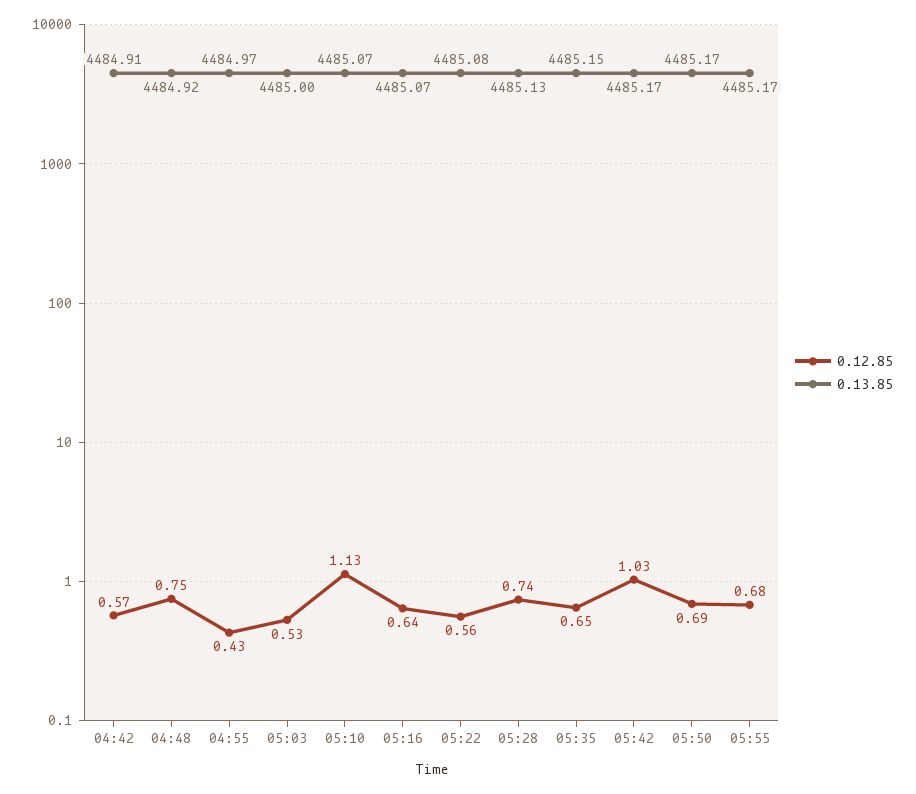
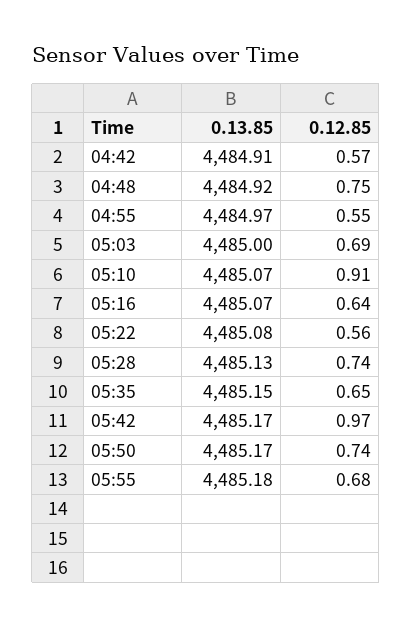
0.12.85, 04:55: 0.43 -> 0.55
0.12.85, 05:03: 0.53 -> 0.69
0.12.85, 05:10: 1.13 -> 0.91
0.12.85, 05:42: 1.03 -> 0.97
0.12.85, 05:50: 0.69 -> 0.74
0.13.85, 05:55: 4485.17 -> 4485.18

